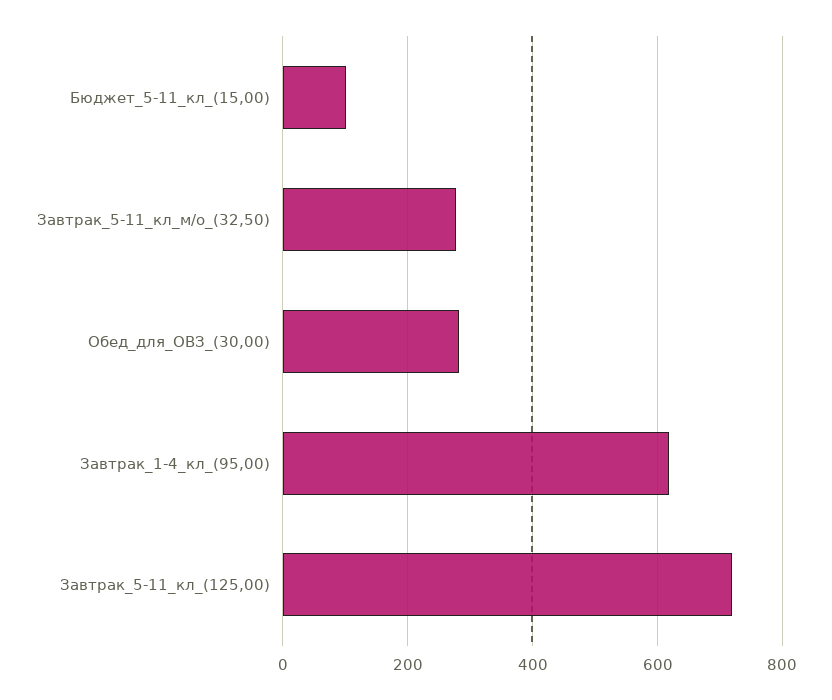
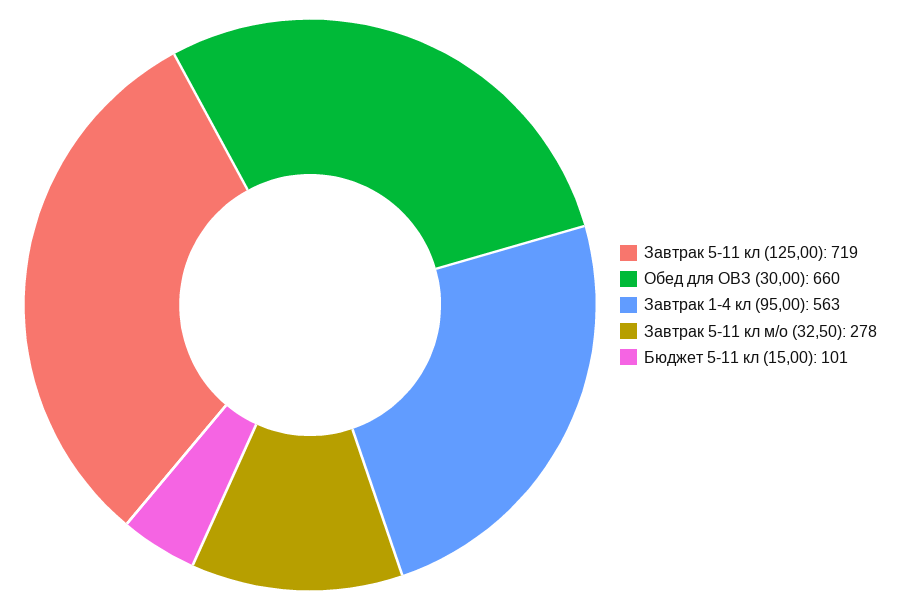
Обед_для_ОВЗ_(30,00): 280 -> 660
Завтрак_1-4_кл_(95,00): 620 -> 563

